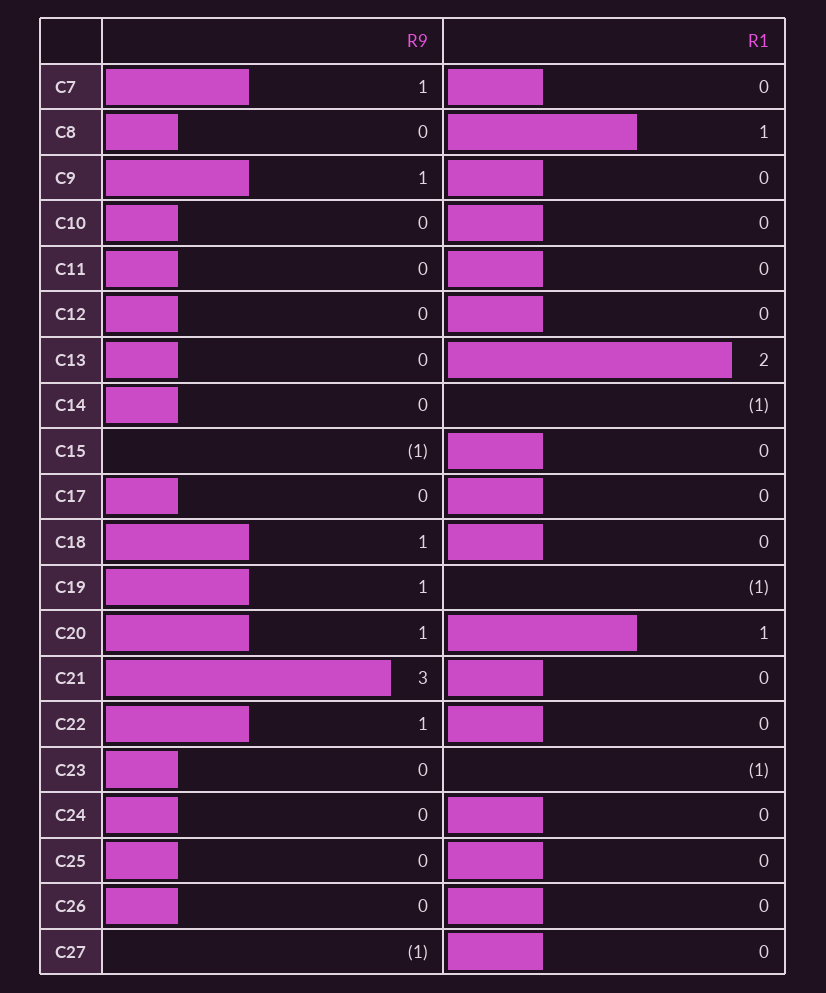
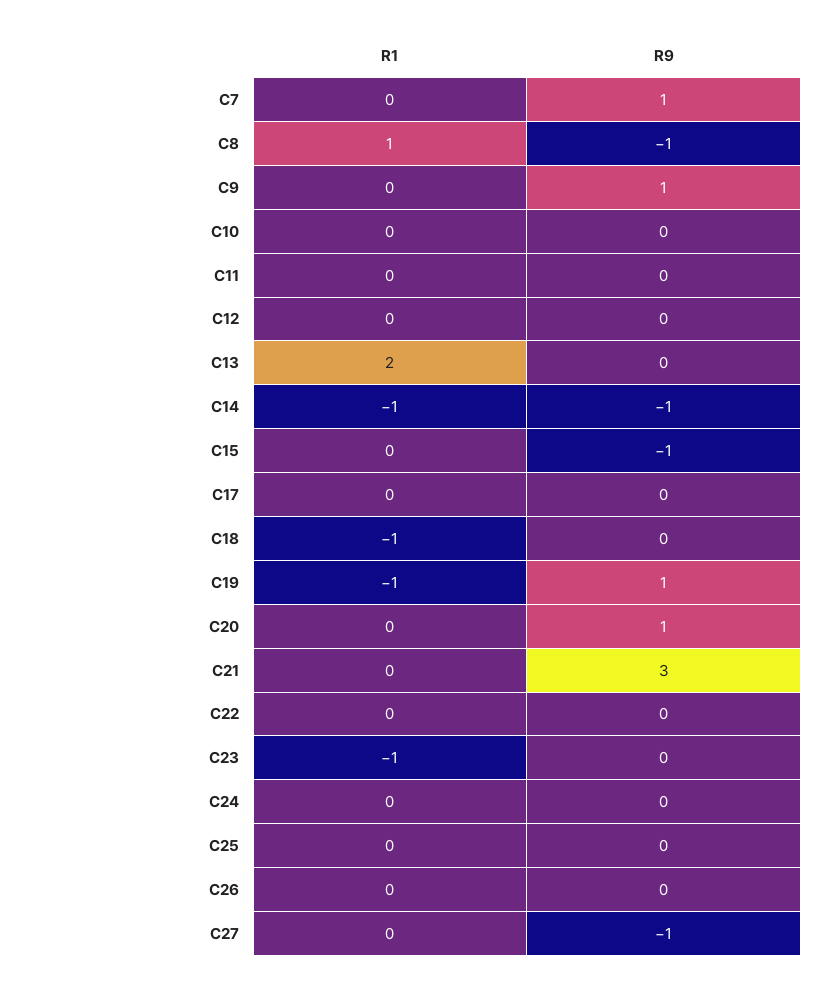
R9, C8: 0 -> -1
R9, C14: 0 -> -1
R9, C18: 1 -> 0
R1, C18: 0 -> -1
R1, C20: 1 -> 0
R9, C22: 1 -> 0

